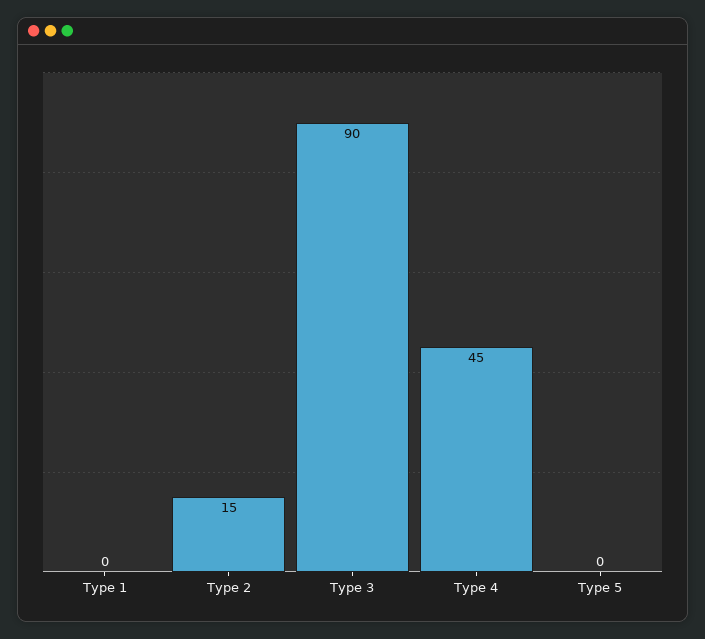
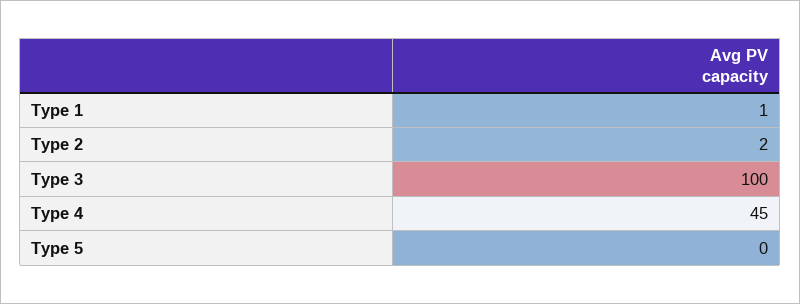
Type 1: 0 -> 1
Type 2: 15 -> 2
Type 3: 90 -> 100

